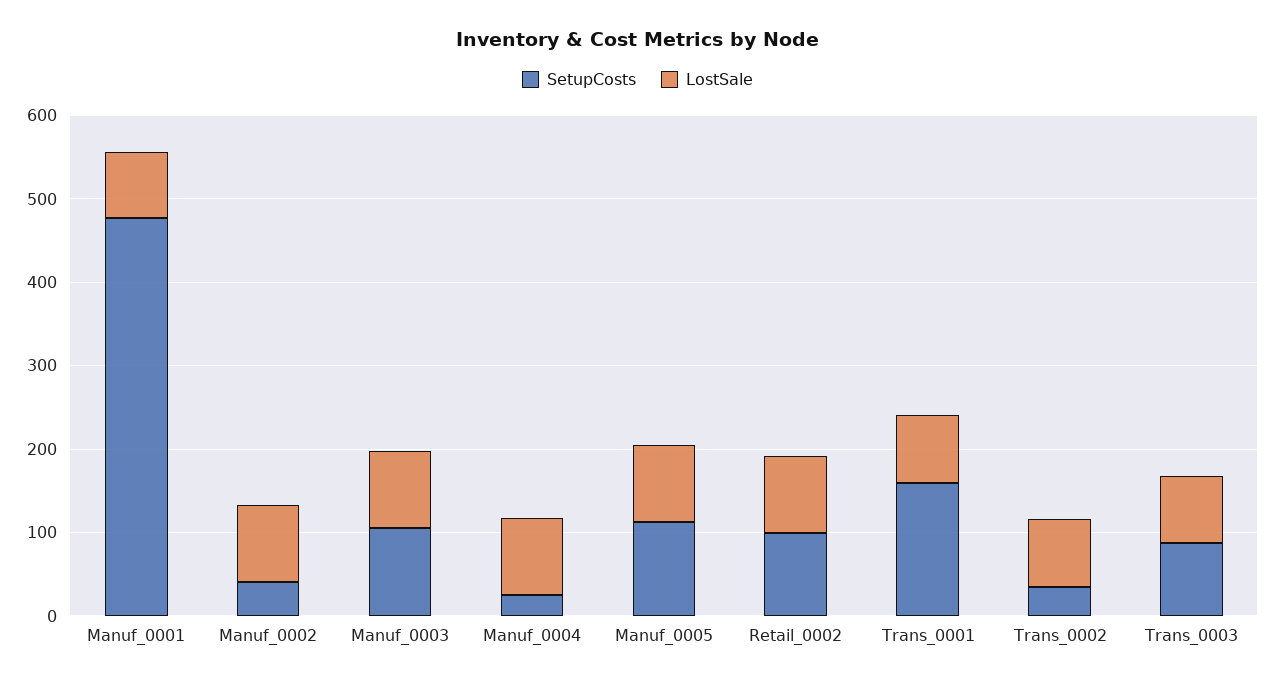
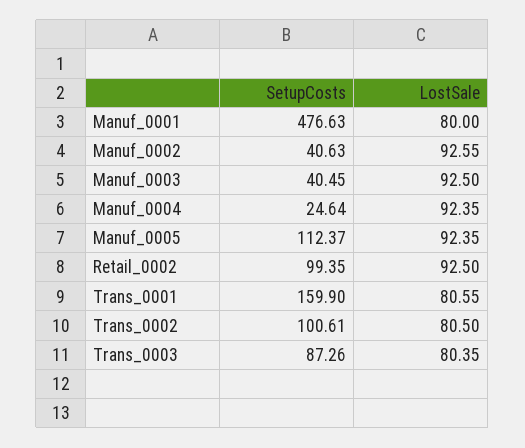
SetupCosts, Manuf_0003: 100 -> 40.45
SetupCosts, Trans_0002: 40 -> 100.61

